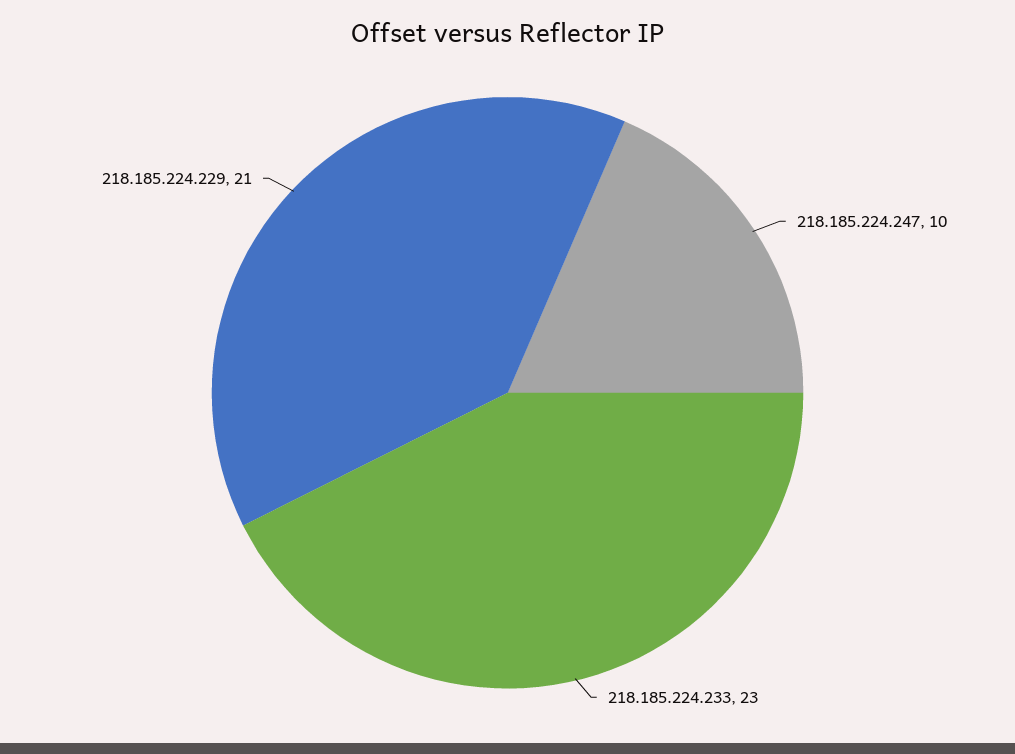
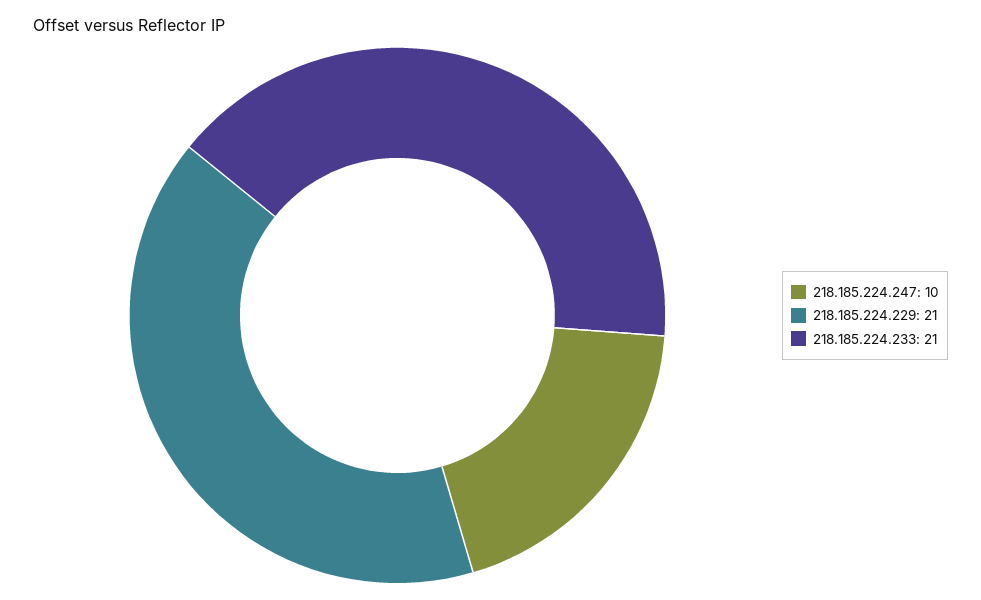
218.185.224.233: 23 -> 21

